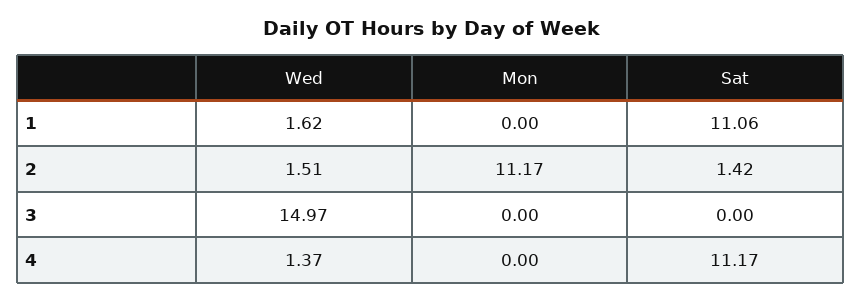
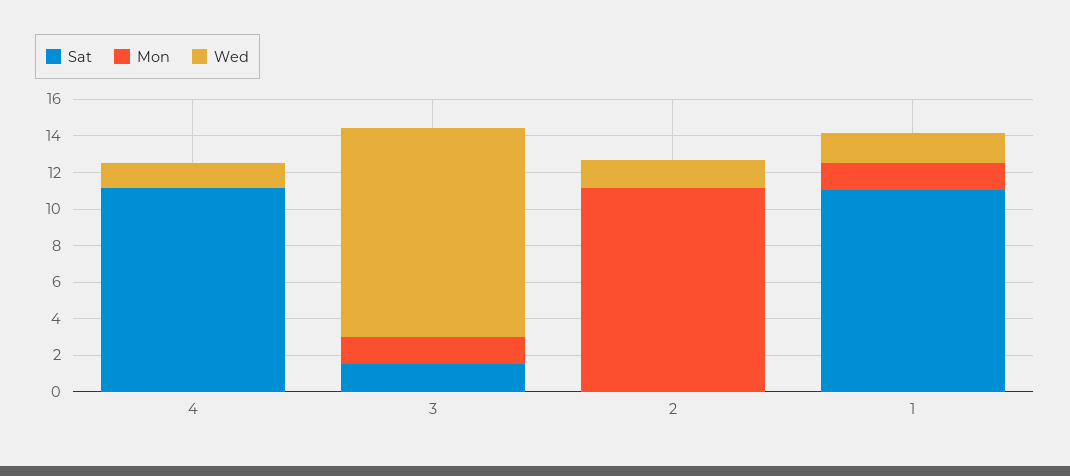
Mon, 1: 0 -> 1.5
Sat, 2: 1.42 -> 0
Wed, 3: 14.97 -> 11.5
Mon, 3: 0 -> 1.5
Sat, 3: 0 -> 1.5

